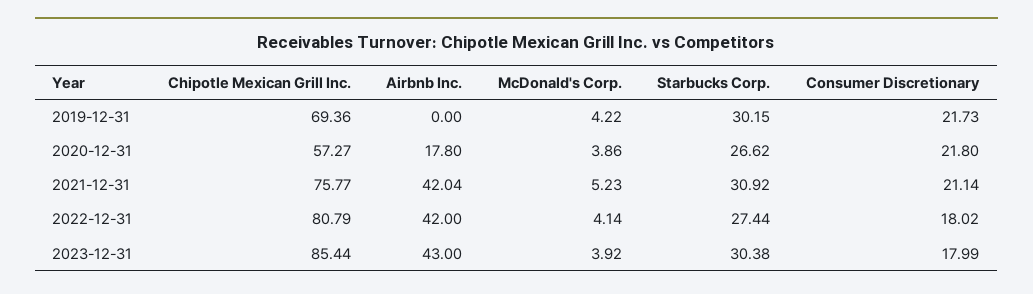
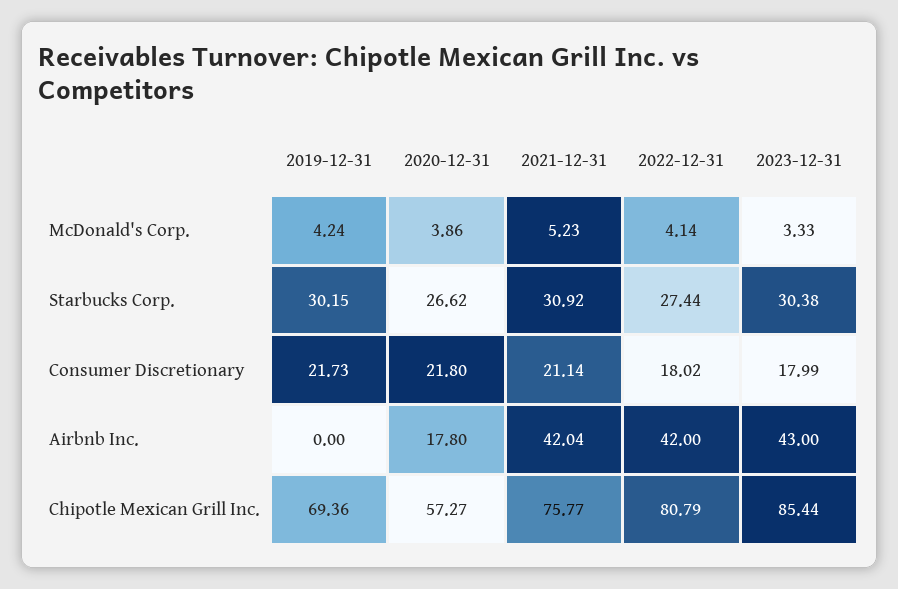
McDonald's Corp., 2019-12-31: 4.22 -> 4.24
McDonald's Corp., 2023-12-31: 3.92 -> 3.33

